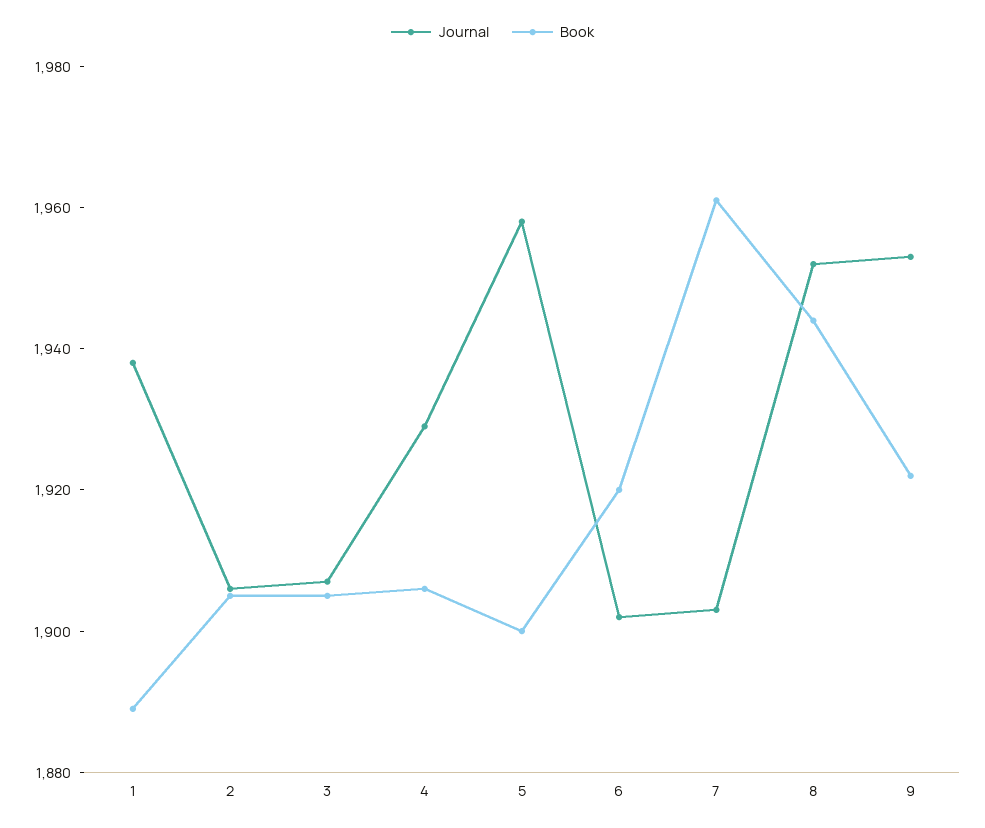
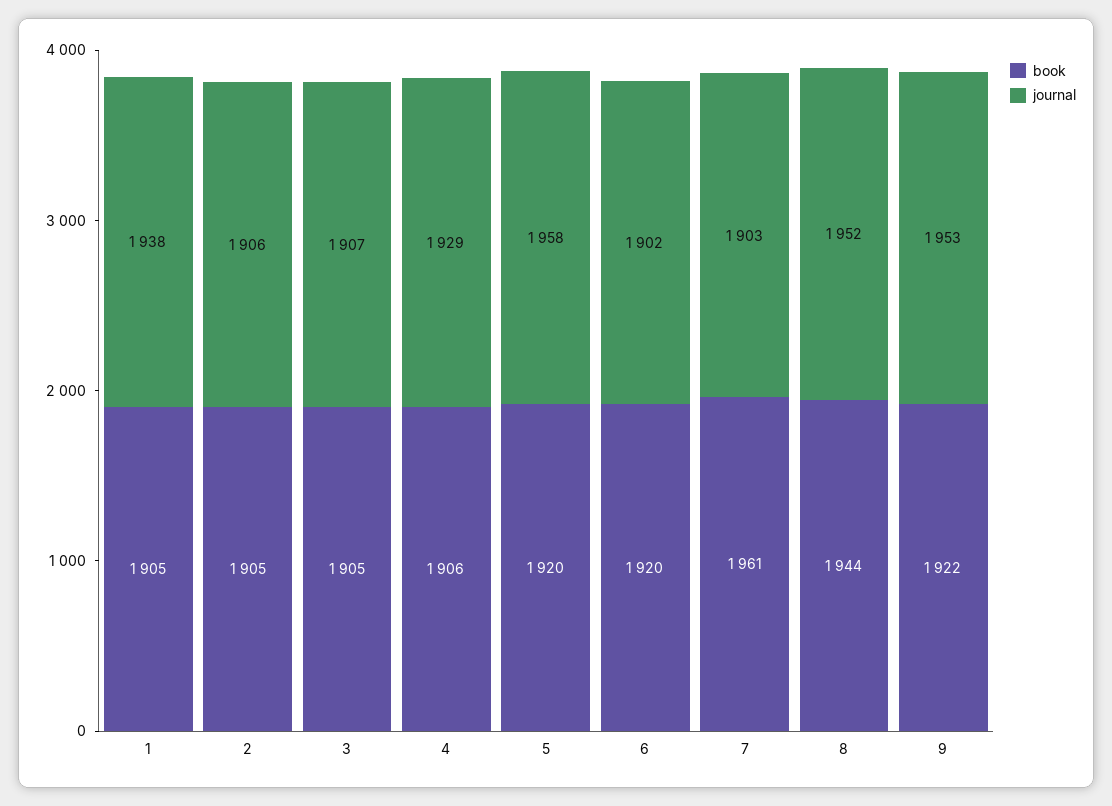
Book, 1: 1890 -> 1905
Book, 5: 1900 -> 1920

